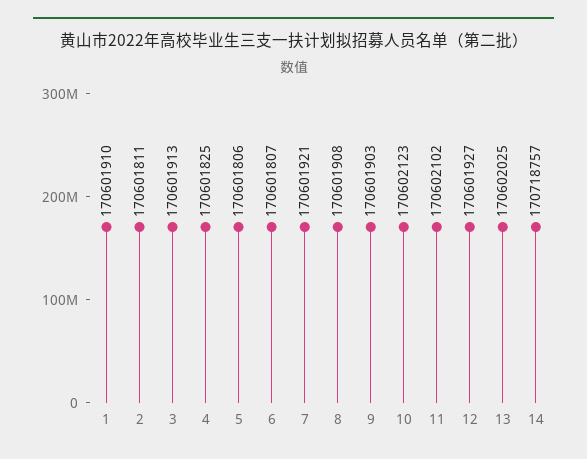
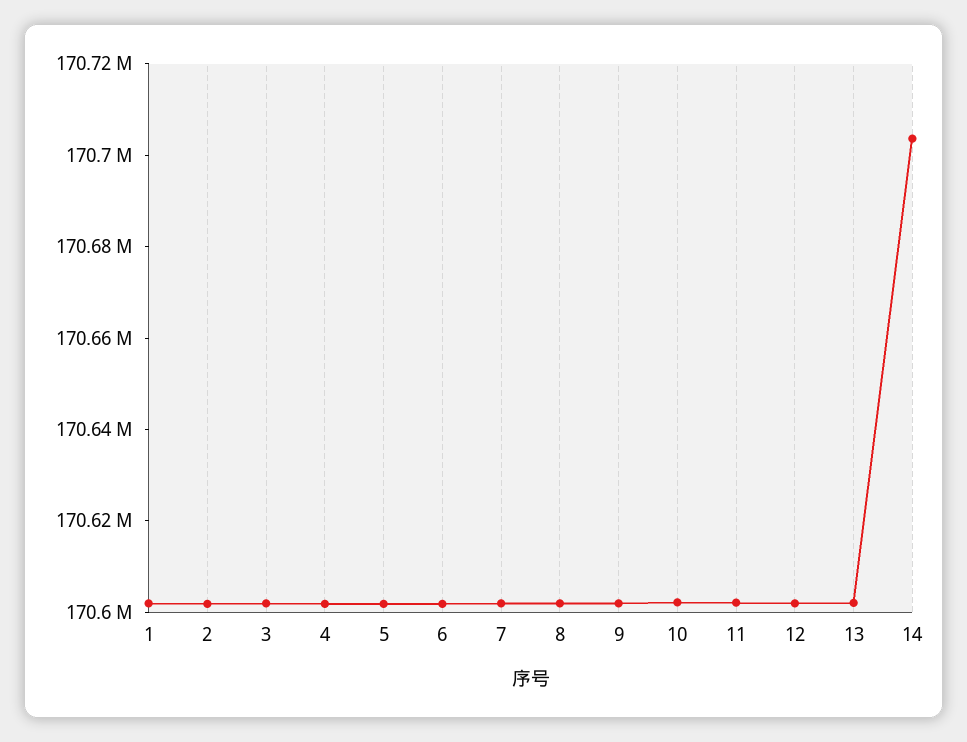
14: 170718757 -> 170705000

